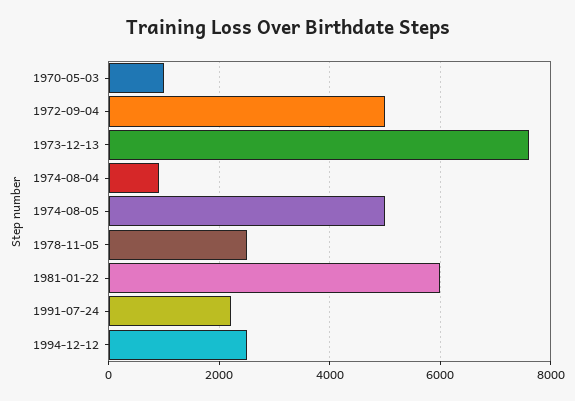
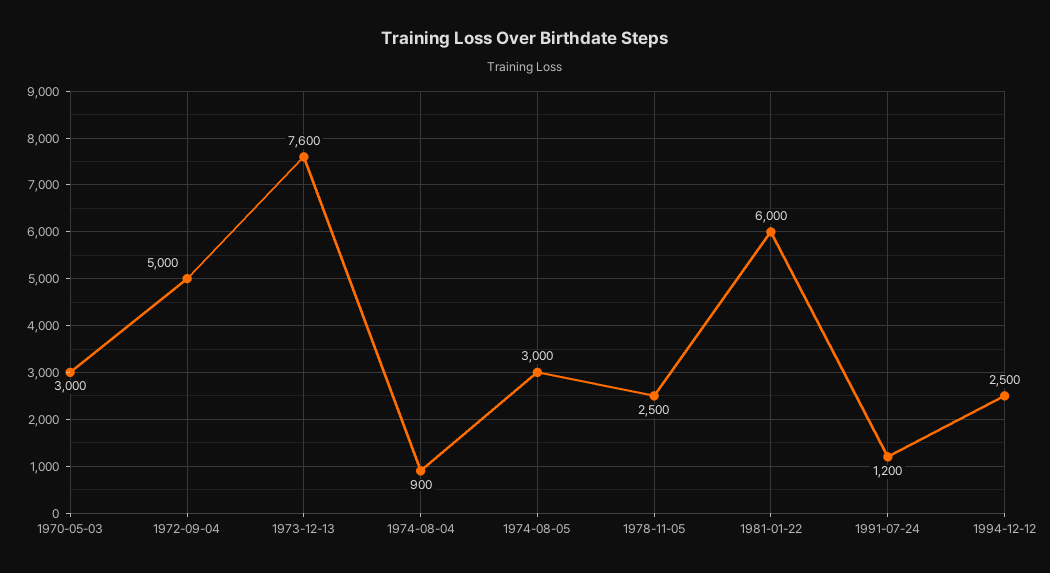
1970-05-03: 1000 -> 3000
1974-08-05: 5000 -> 3000
1991-07-24: 2200 -> 1200

